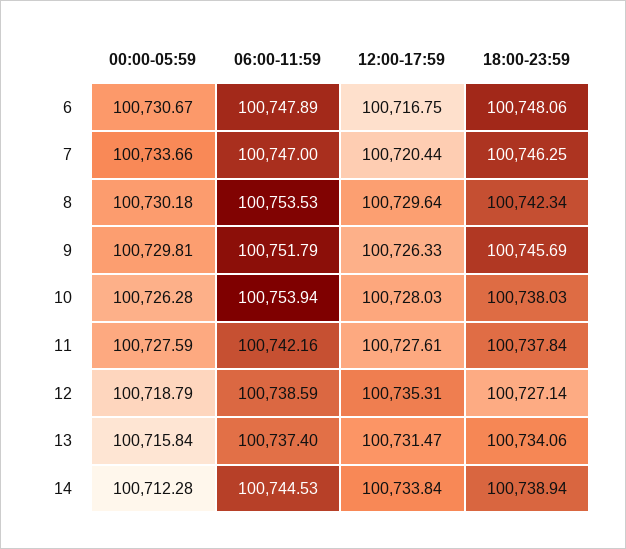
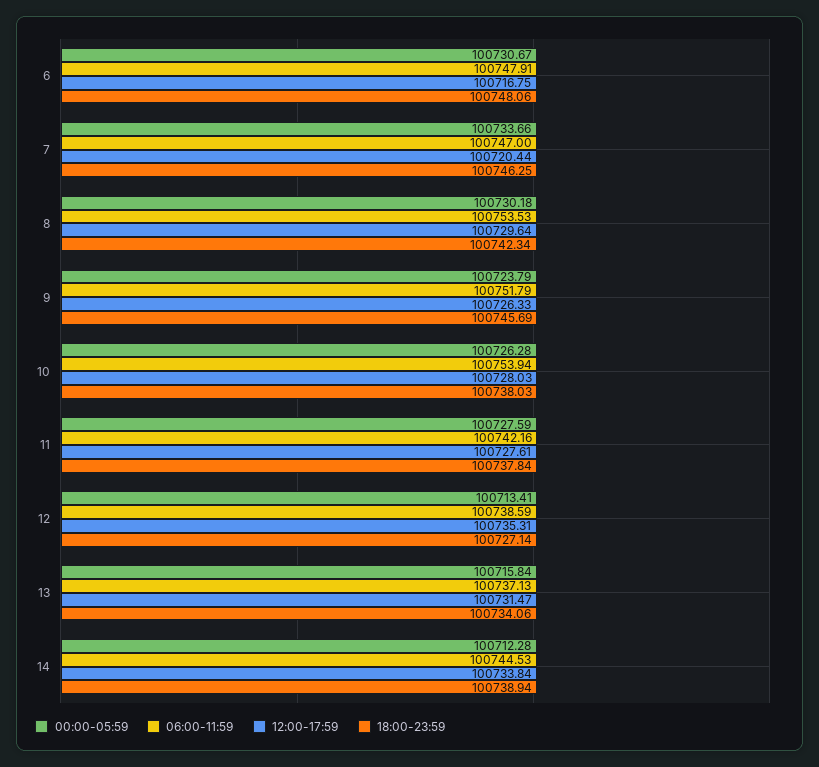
06:00-11:59, 6: 100747.89 -> 100747.91
00:00-05:59, 9: 100729.81 -> 100723.79
00:00-05:59, 12: 100718.79 -> 100713.41
06:00-11:59, 13: 100737.4 -> 100737.13

